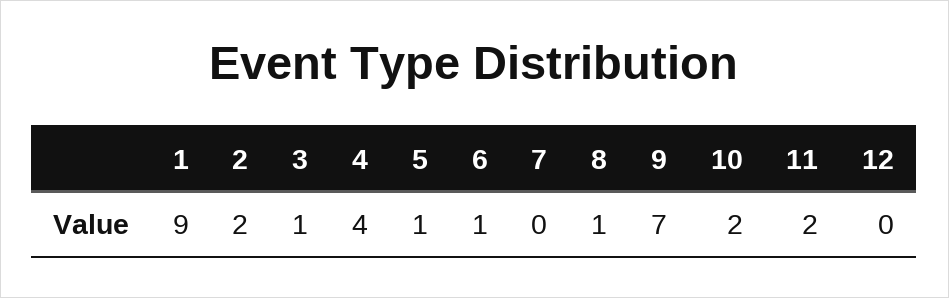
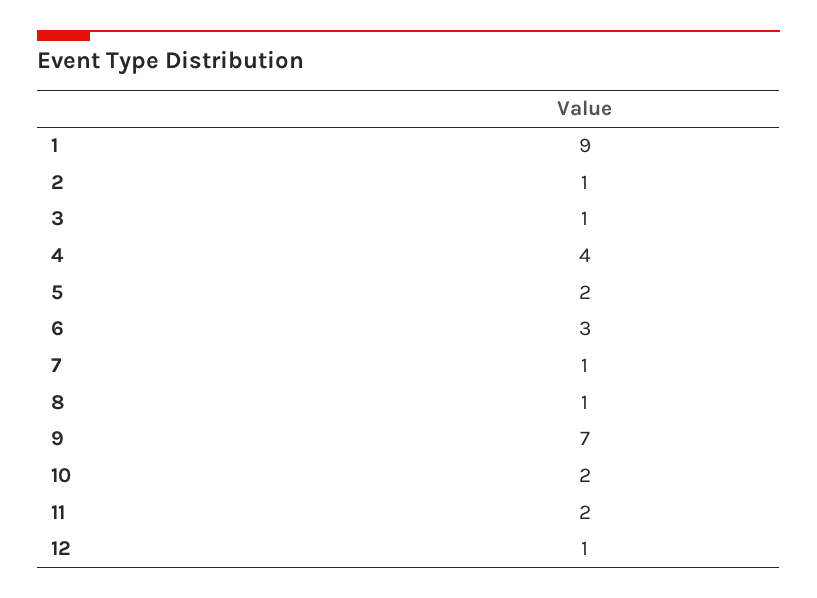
2: 2 -> 1
5: 1 -> 2
6: 1 -> 3
7: 0 -> 1
12: 0 -> 1

